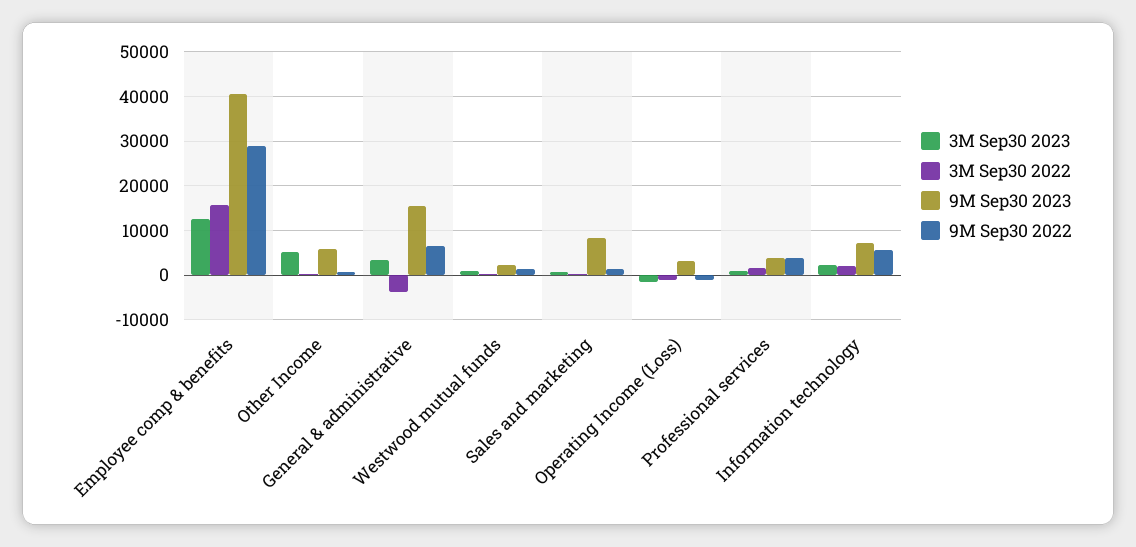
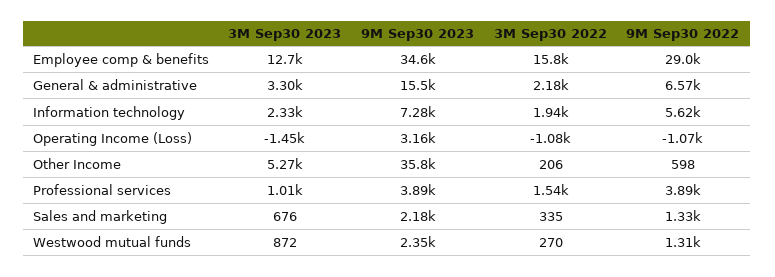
9M Sep30 2023, Employee comp & benefits: 40000 -> 34600
9M Sep30 2023, Other Income: 6000 -> 35800
3M Sep30 2022, General & administrative: -4000 -> 2180
9M Sep30 2023, Sales and marketing: 8000 -> 2180

